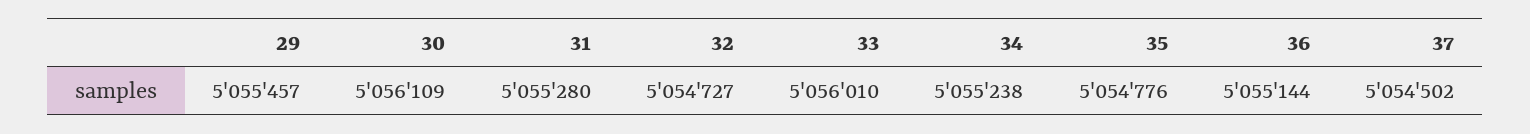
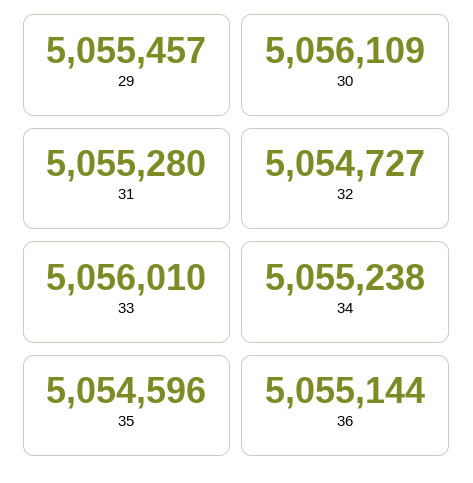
35: 5054776 -> 5054596
37: 5054502 -> none

